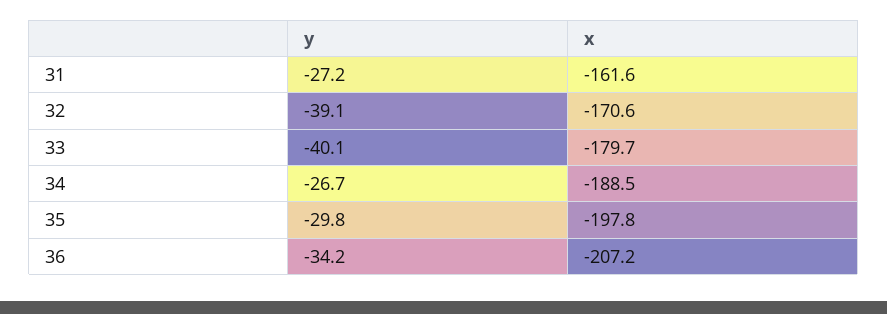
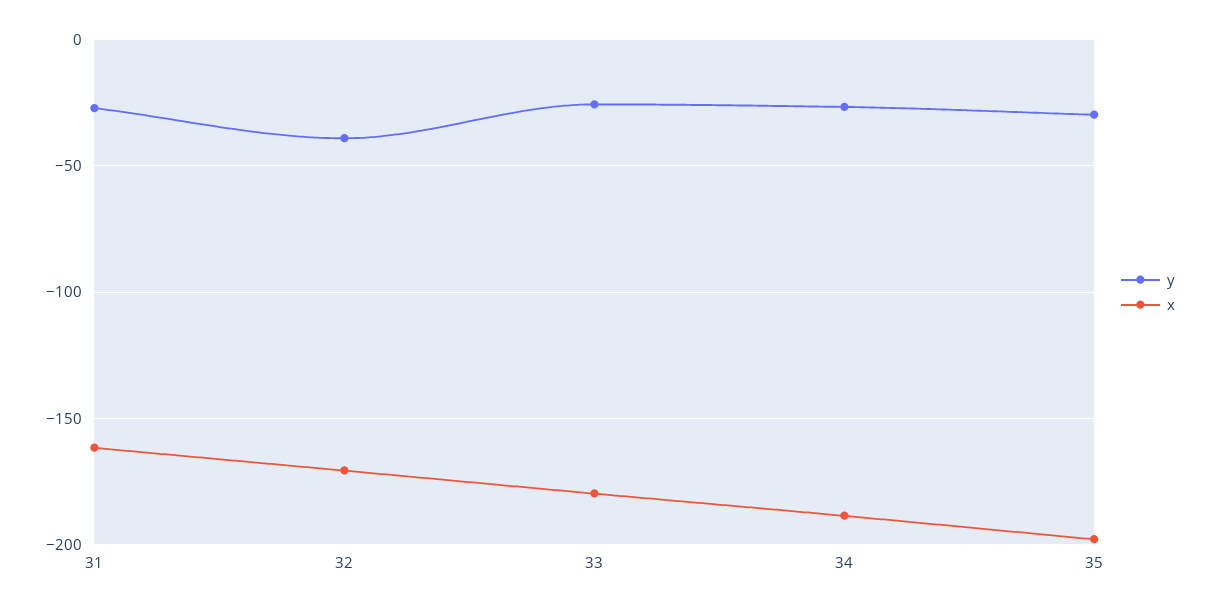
y, 33: -40.1 -> -25
y, 36: -34.2 -> none
x, 36: -207.2 -> none

